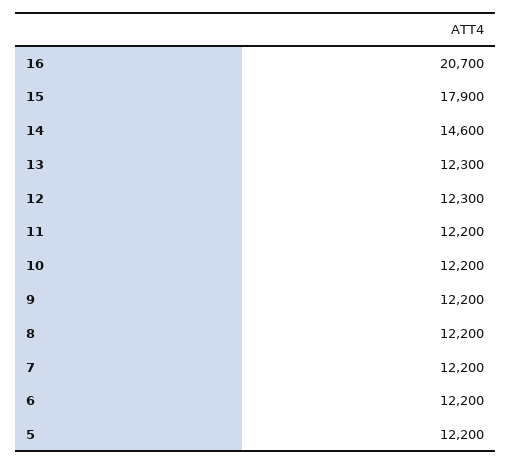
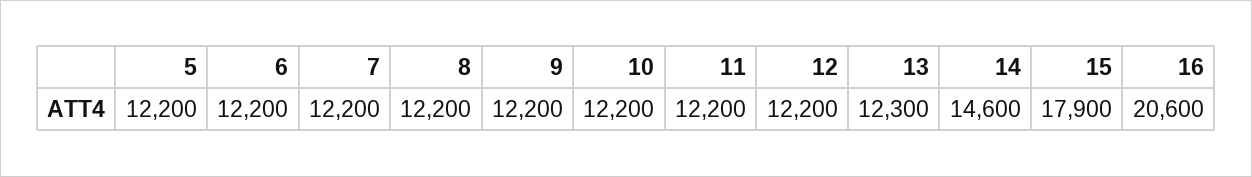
16: 20700 -> 20600
12: 12300 -> 12200

